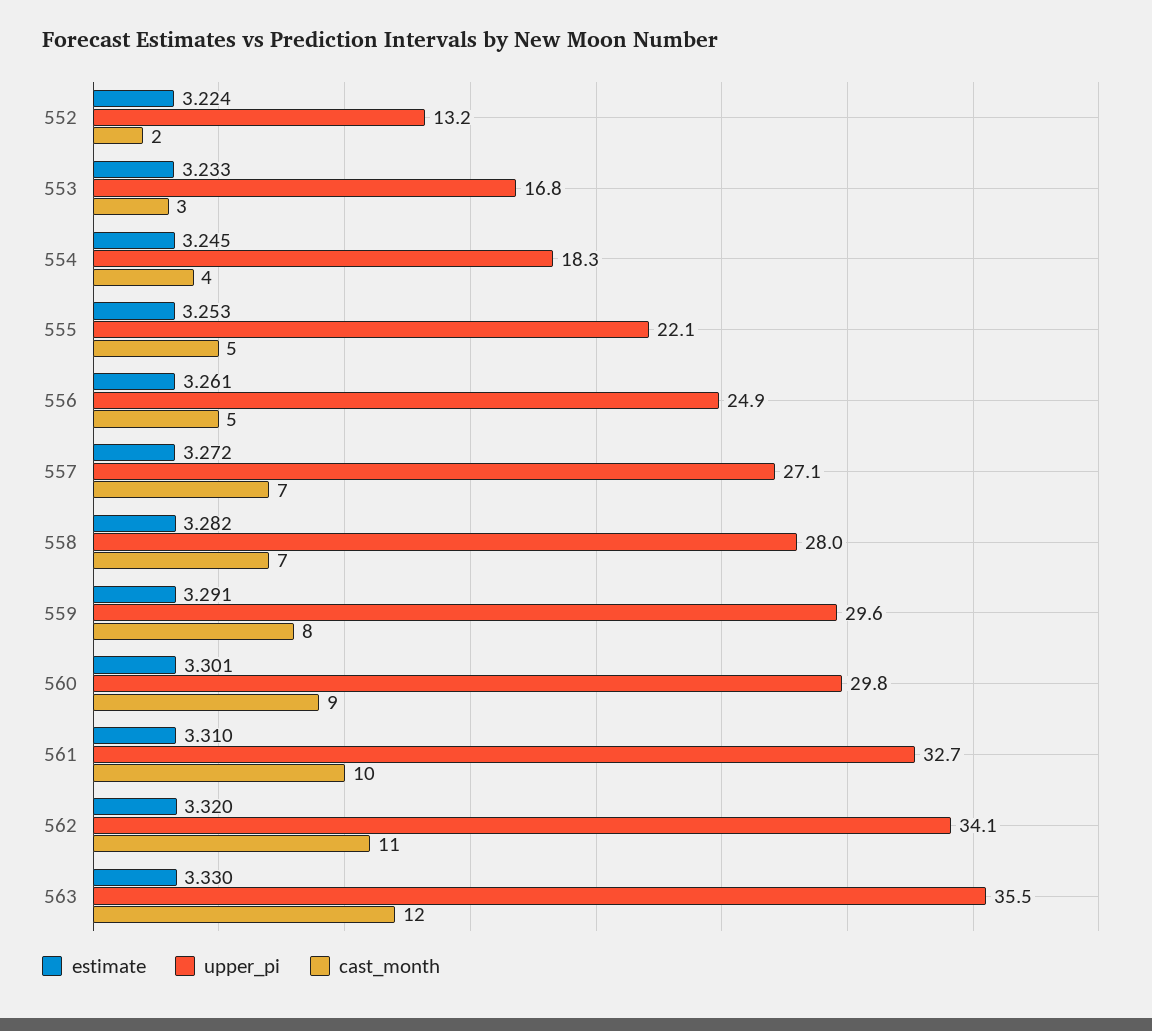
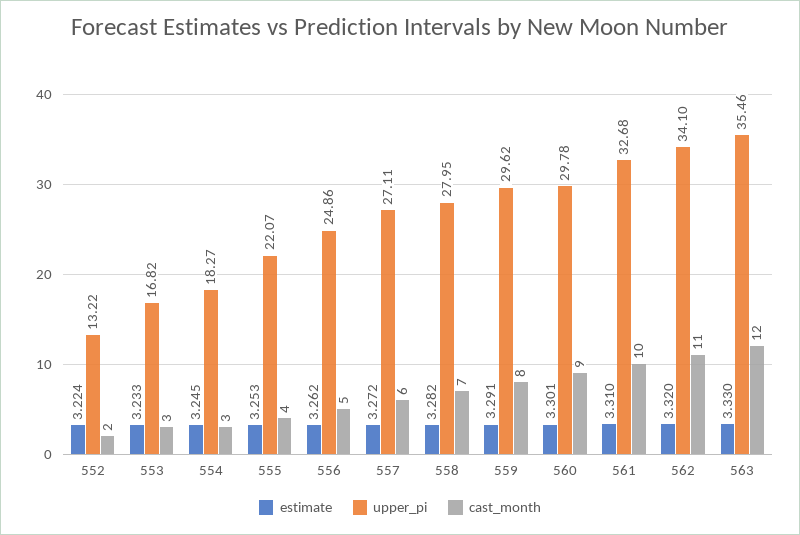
cast_month, 554: 4 -> 3
cast_month, 555: 5 -> 4
estimate, 556: 3.261 -> 3.262
cast_month, 557: 7 -> 6

